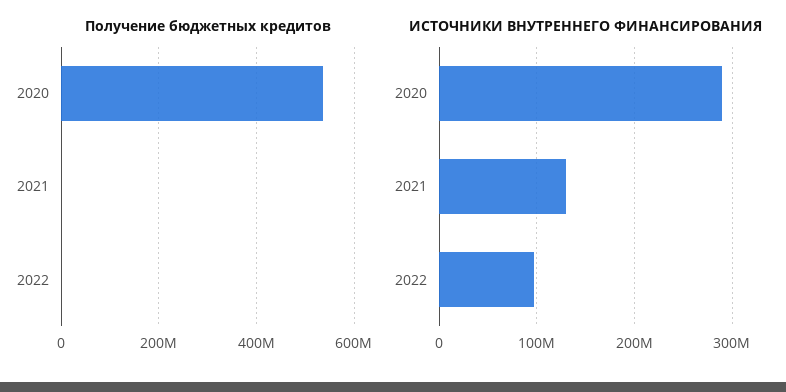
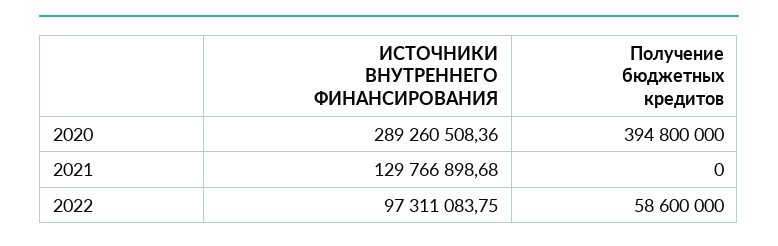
Получение бюджетных кредитов, 2020: 540000000 -> 394800000
Получение бюджетных кредитов, 2022: 0 -> 58600000

